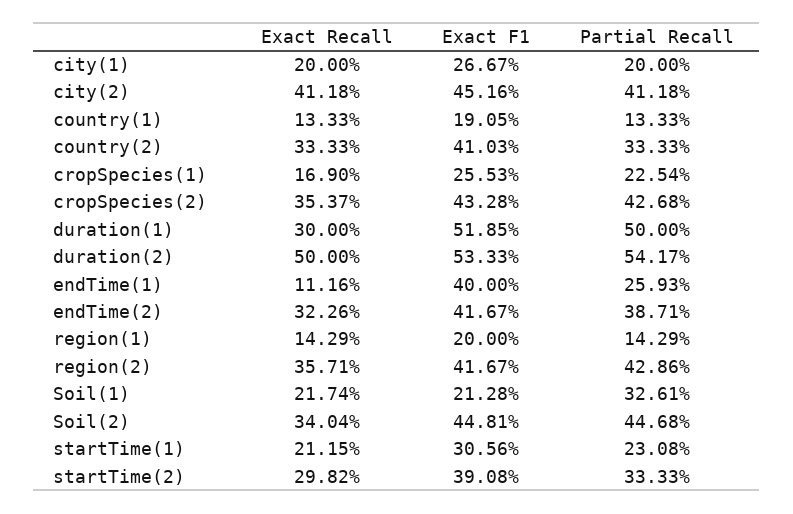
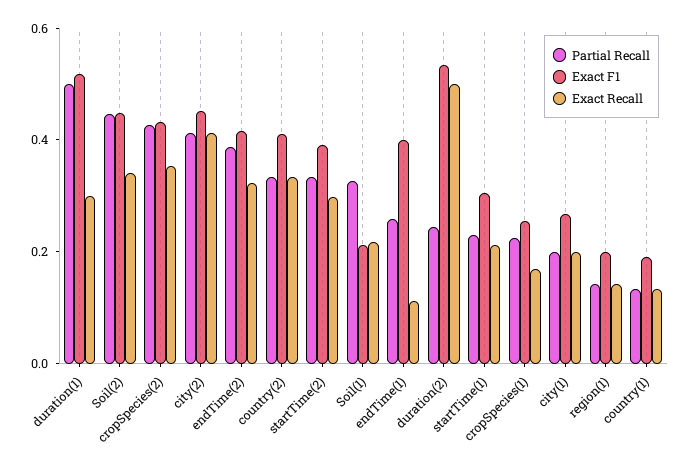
Partial Recall, duration(2): 0.5417 -> 0.25
Exact Recall, region(2): 0.3571 -> none
Exact F1, region(2): 0.4167 -> none
Partial Recall, region(2): 0.4286 -> none

